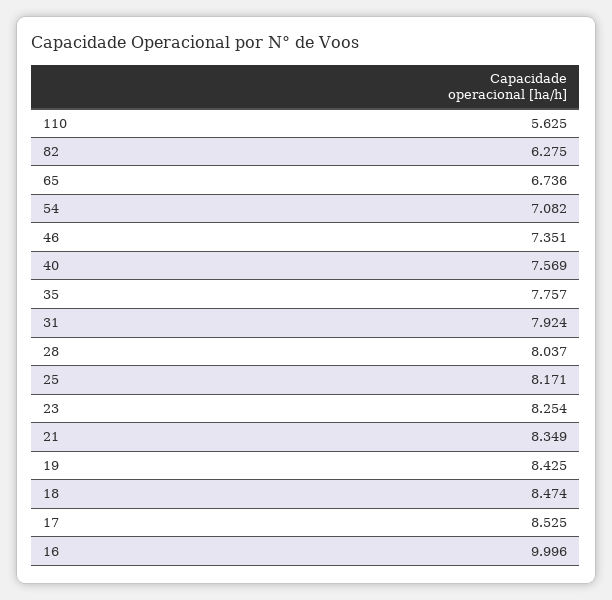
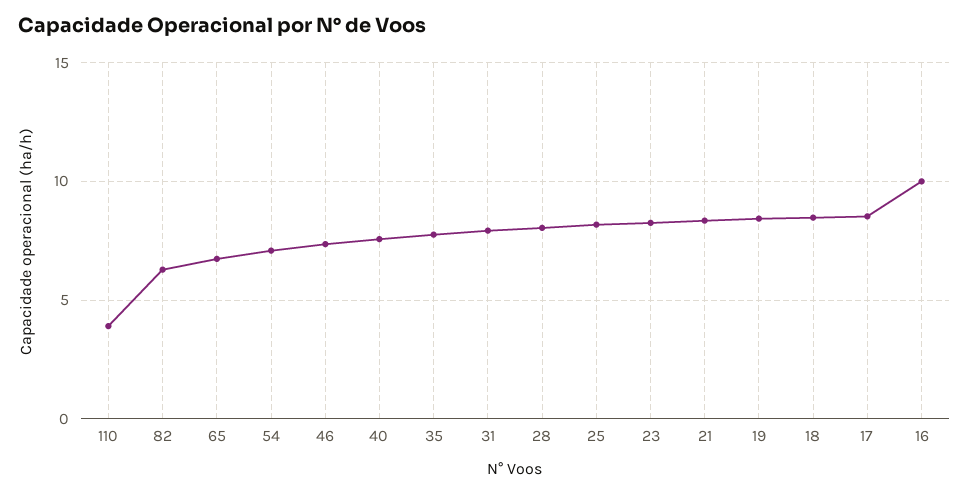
110: 5.625 -> 4

